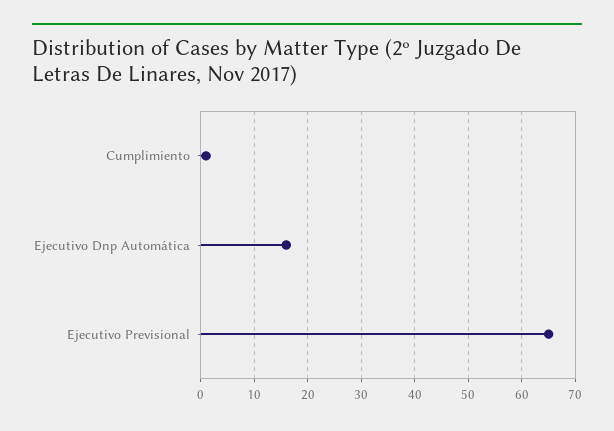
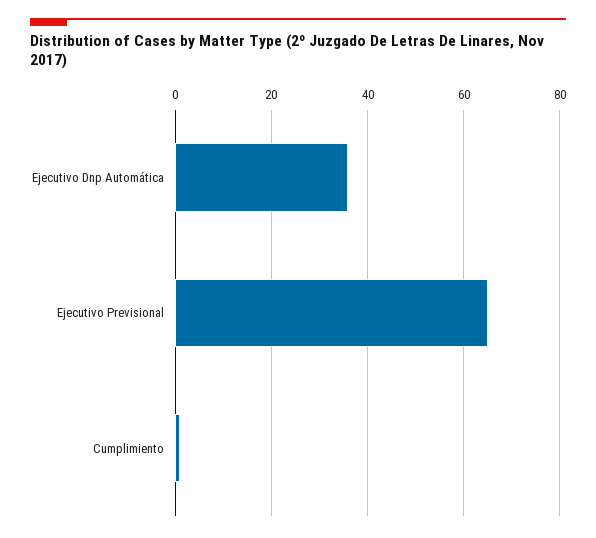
Ejecutivo Dnp Automática: 15 -> 35

